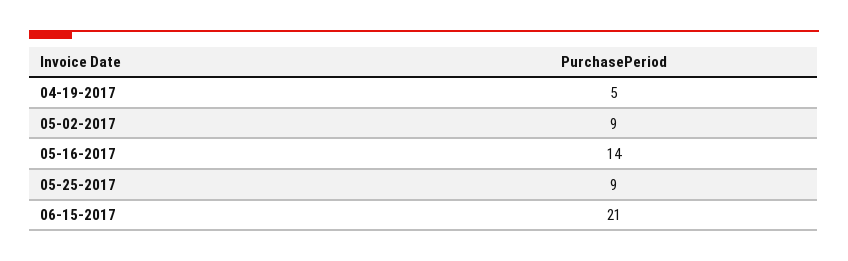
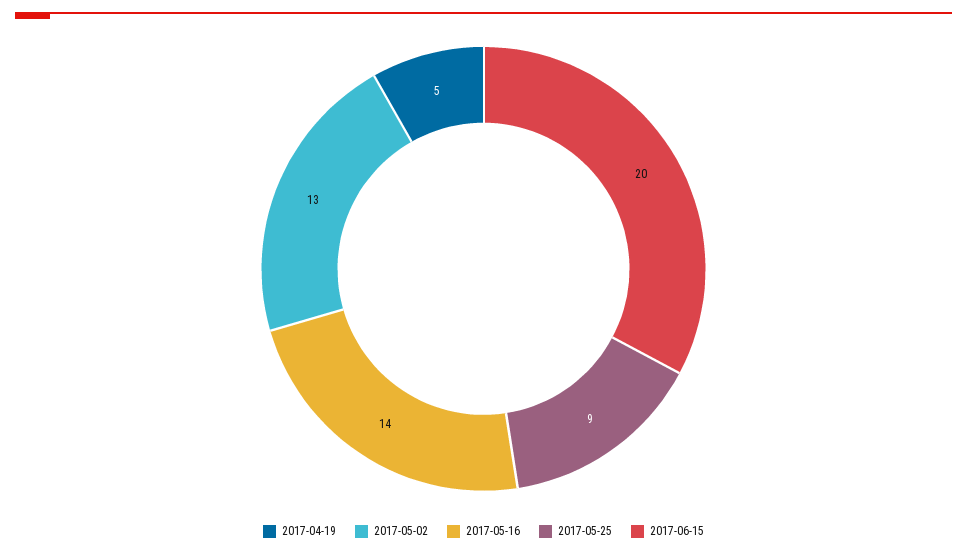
05-02-2017: 9 -> 13
06-15-2017: 21 -> 20

